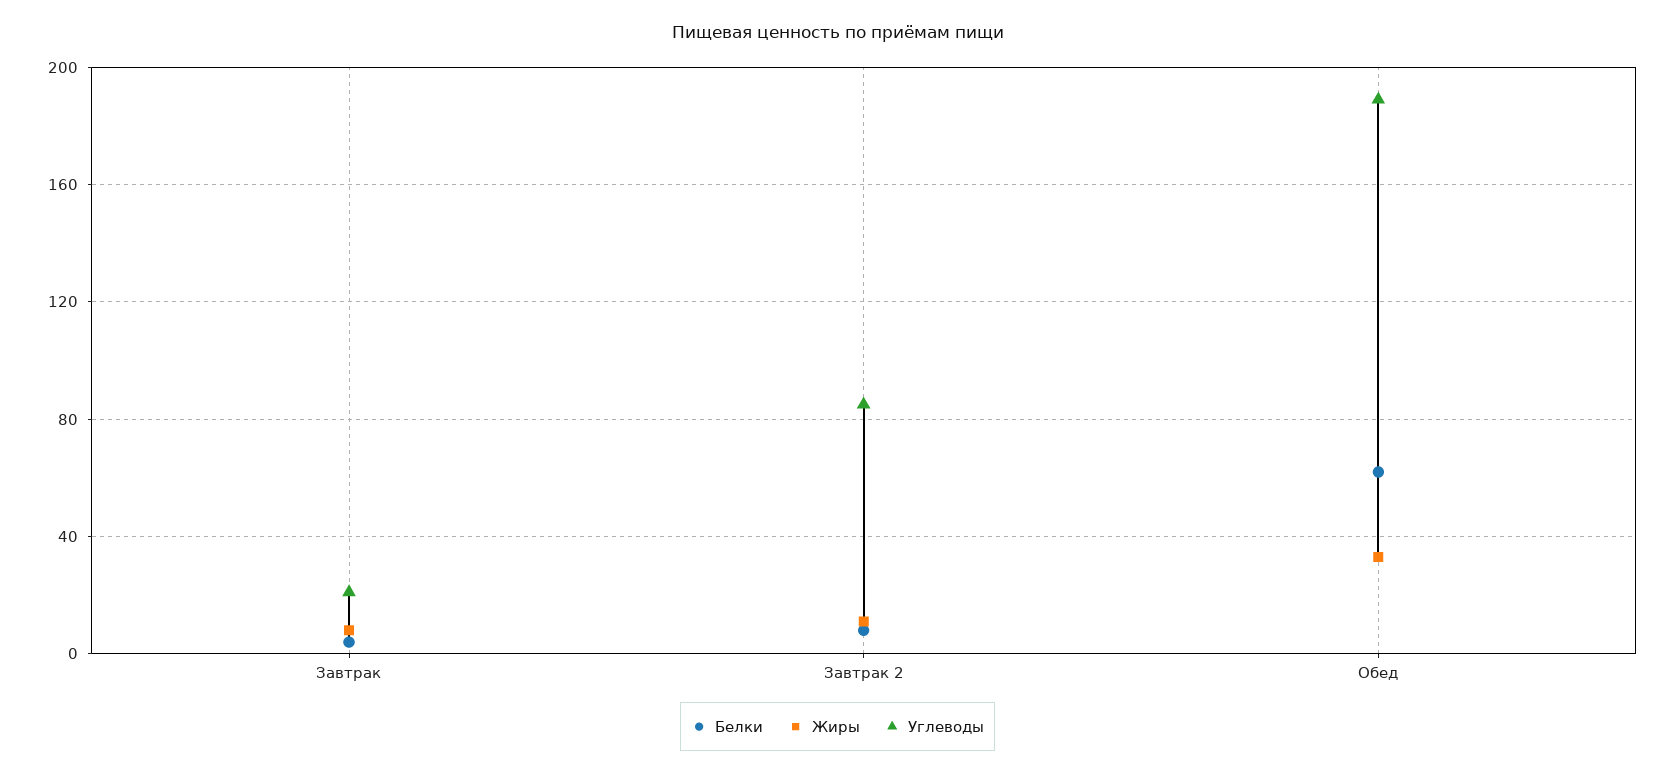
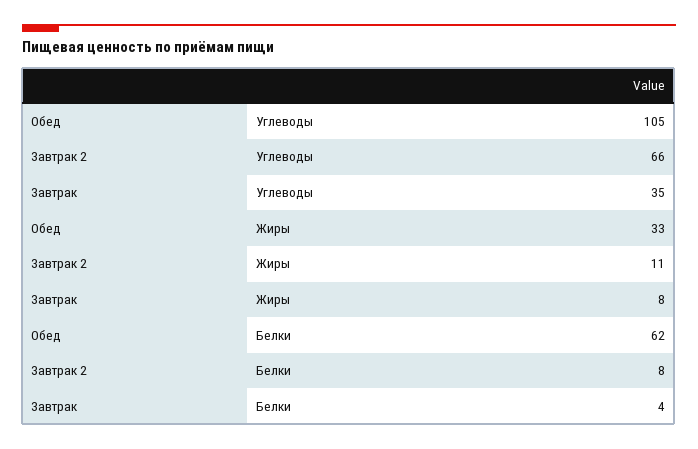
Углеводы, Завтрак: 20 -> 35
Углеводы, Завтрак 2: 85 -> 66
Углеводы, Обед: 190 -> 105

